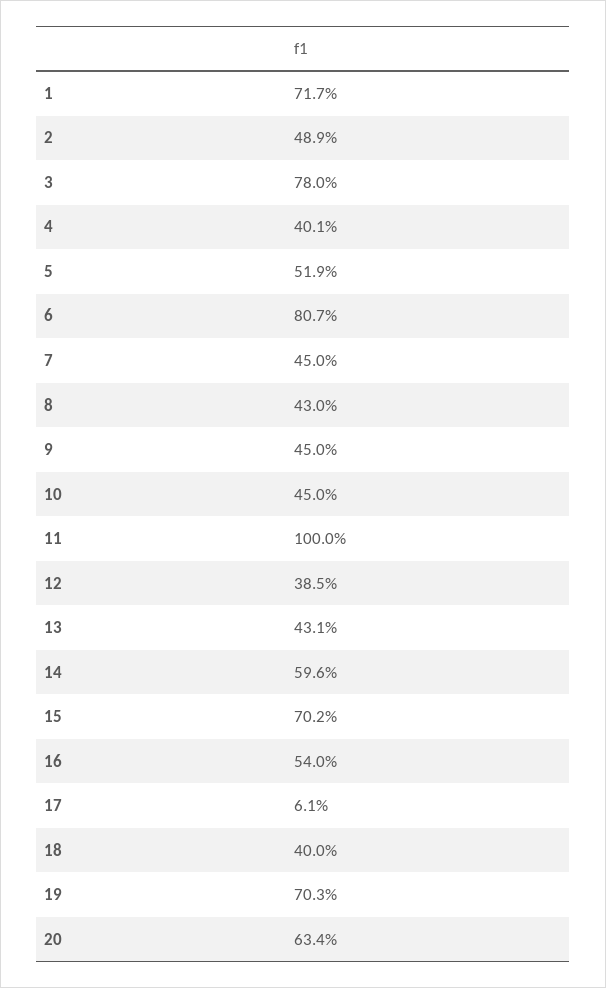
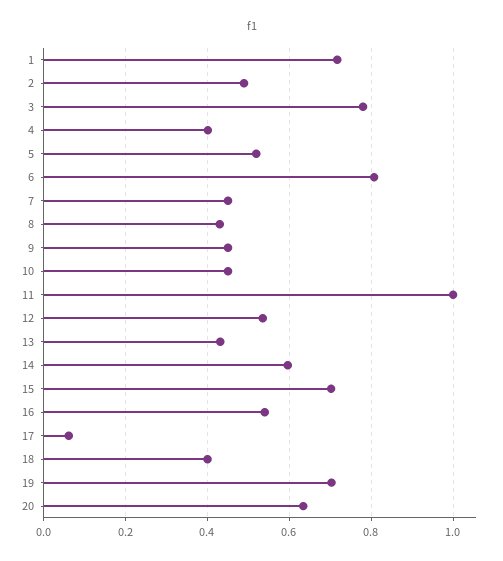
12: 0.385 -> 0.54

